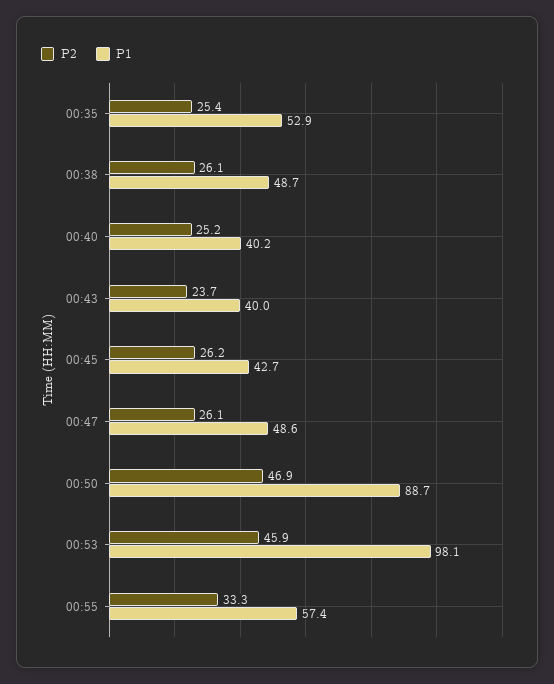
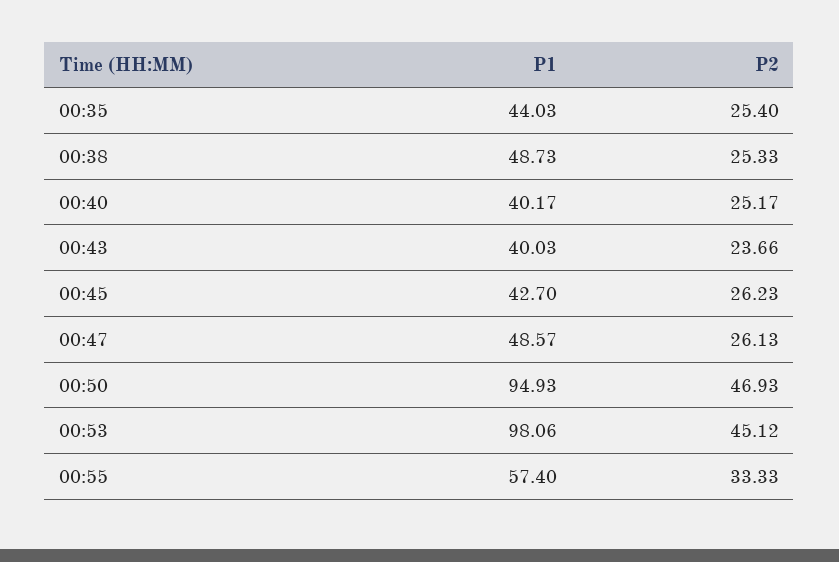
P1, 00:35: 52.9 -> 44.03
P2, 00:38: 26.1 -> 25.33
P1, 00:50: 88.7 -> 94.93
P2, 00:53: 45.9 -> 45.12

